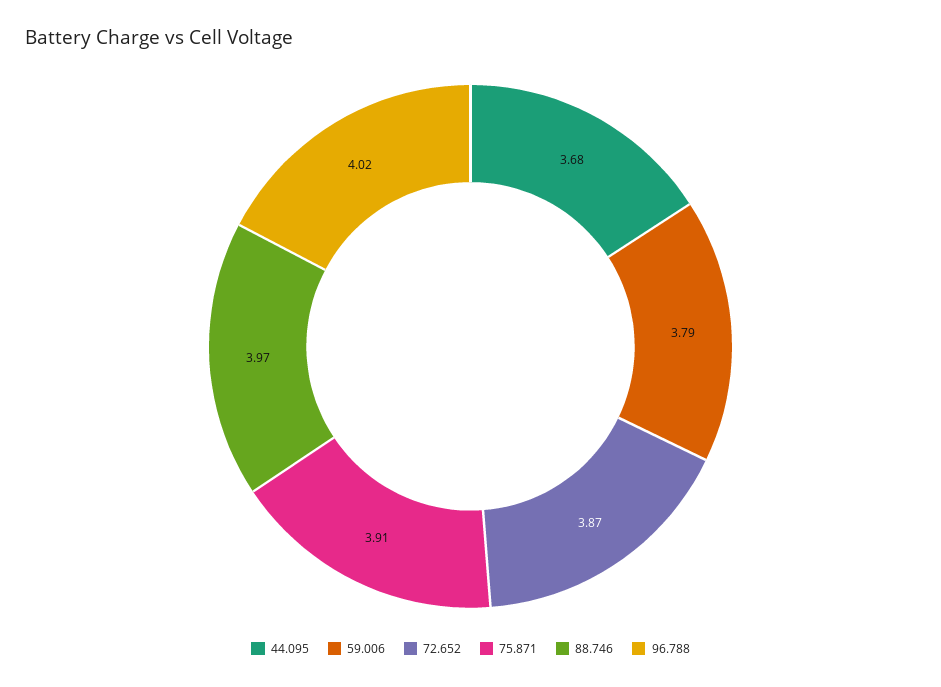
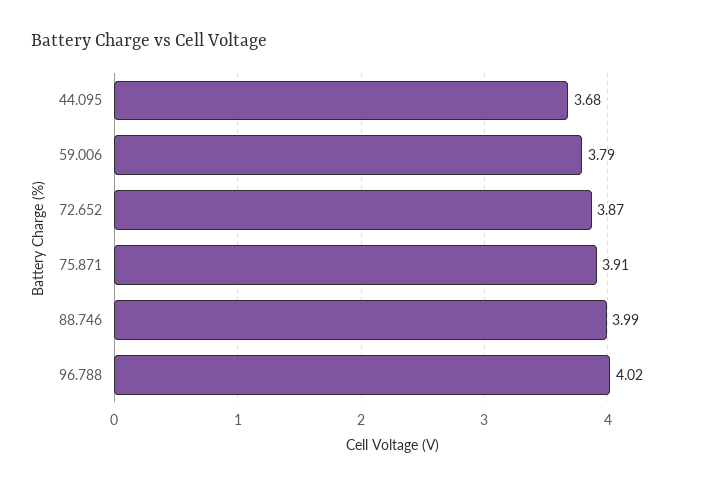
88.746: 3.97 -> 3.99

